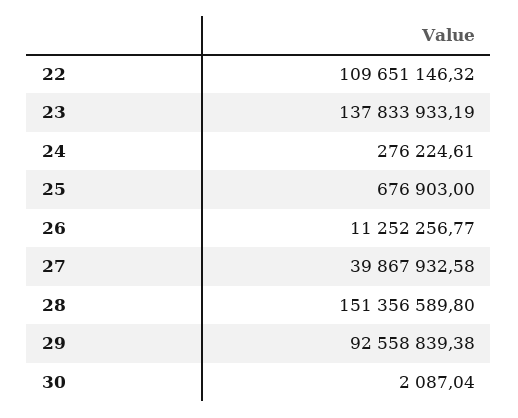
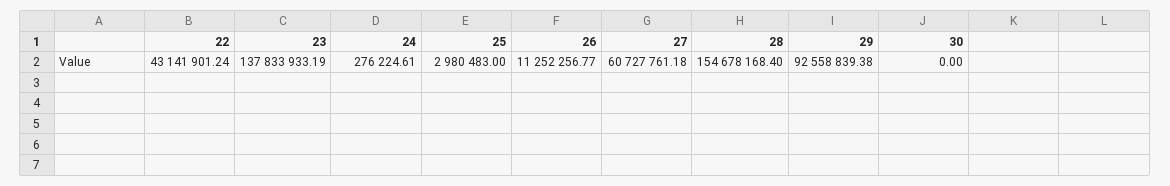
22: 109651146.32 -> 43141901.24
25: 676903 -> 2980483
27: 39867932.58 -> 60727761.18
28: 151356589.8 -> 154678168.4
30: 2087.04 -> 0

